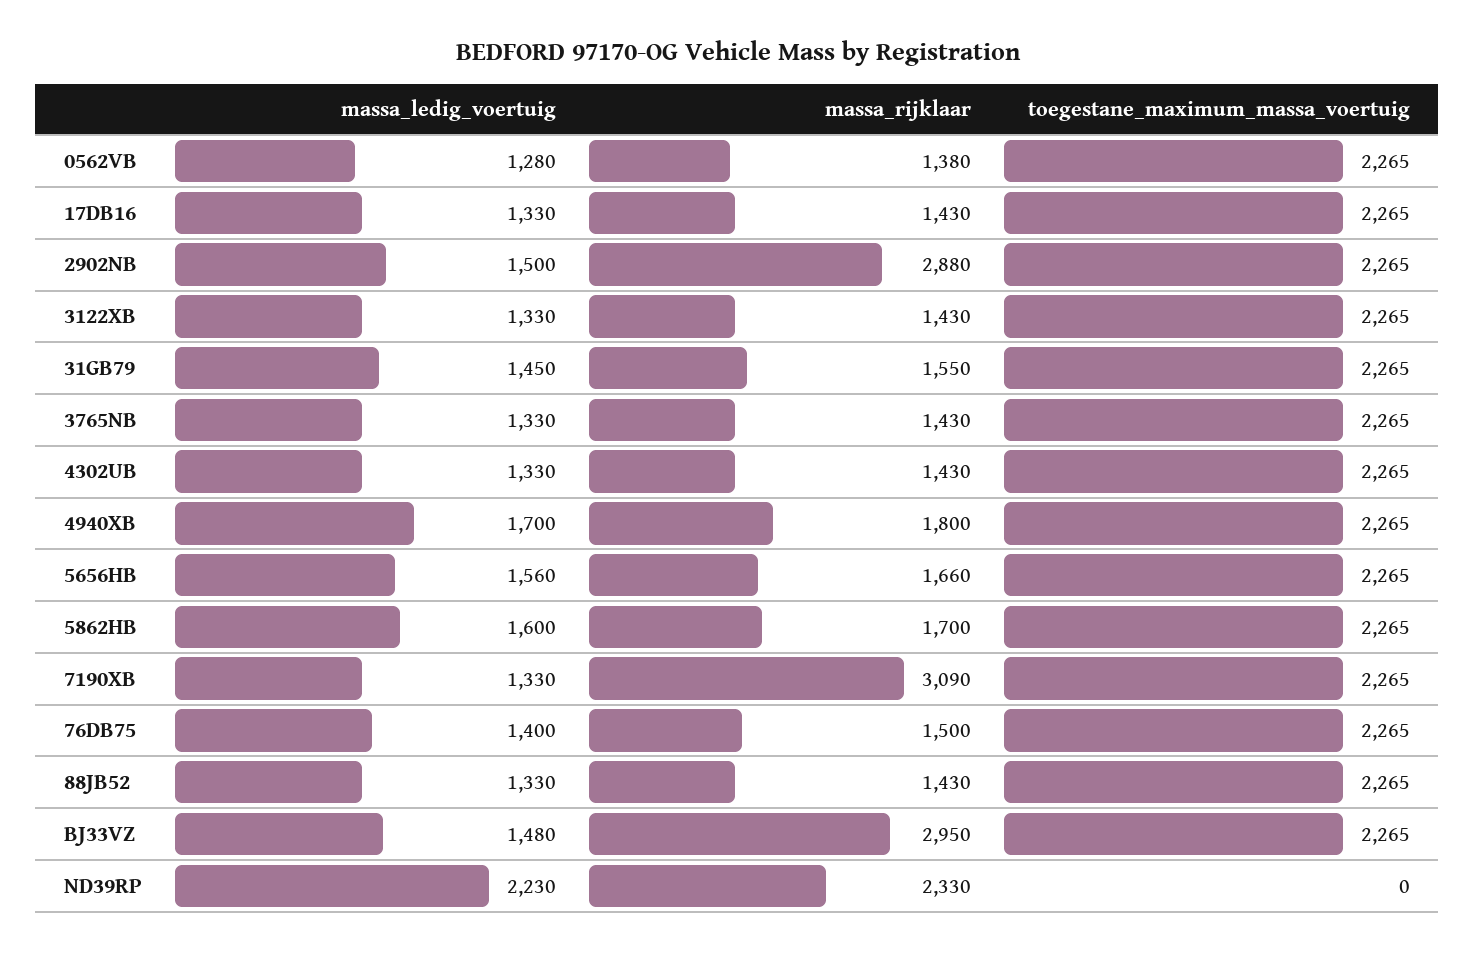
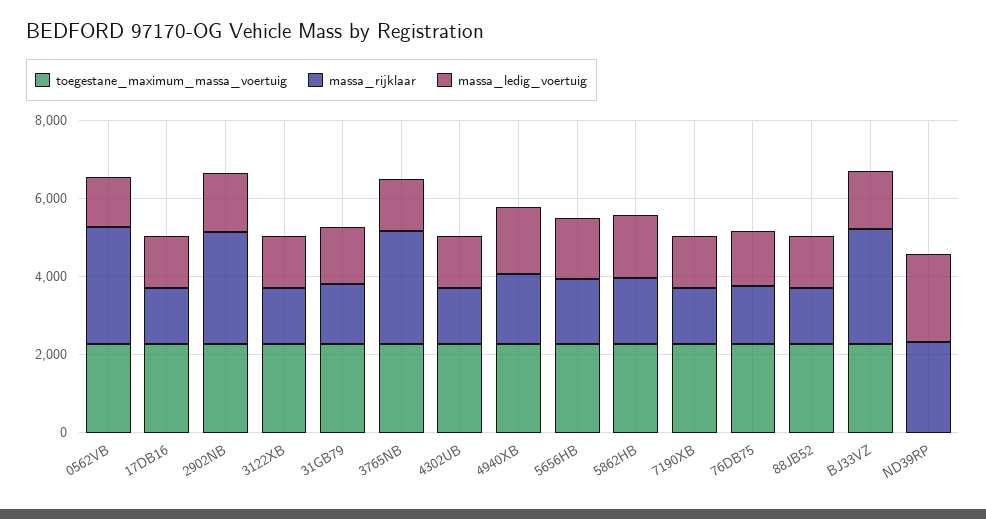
massa_rijklaar, 0562VB: 1380 -> 3000
massa_rijklaar, 3765NB: 1430 -> 3000
massa_rijklaar, 7190XB: 3090 -> 1500

